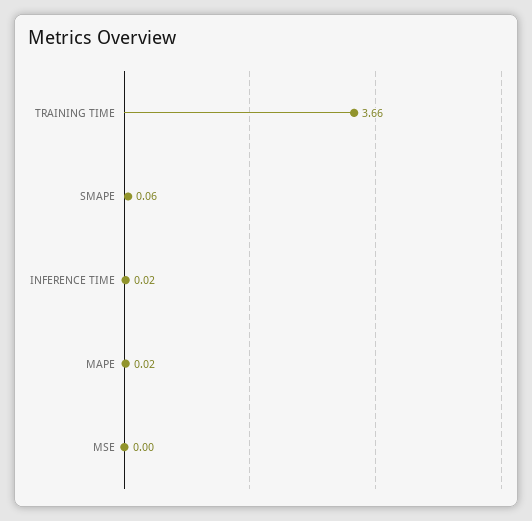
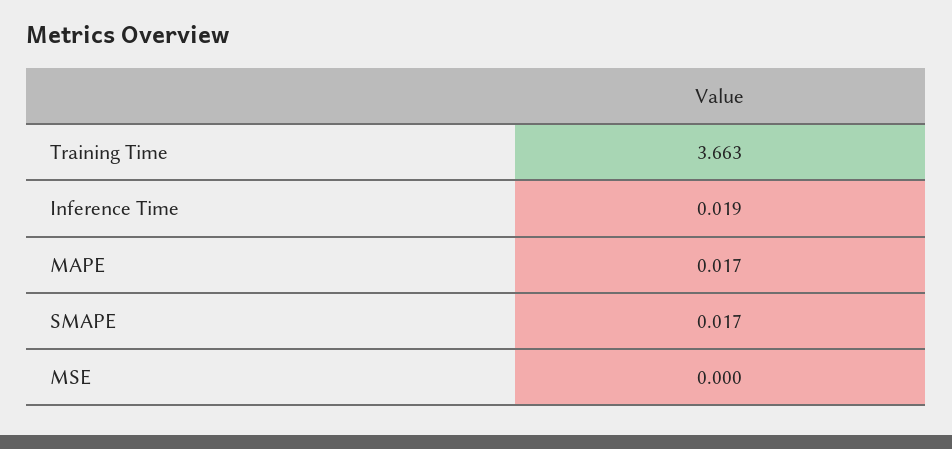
SMAPE: 0.06 -> 0.017

